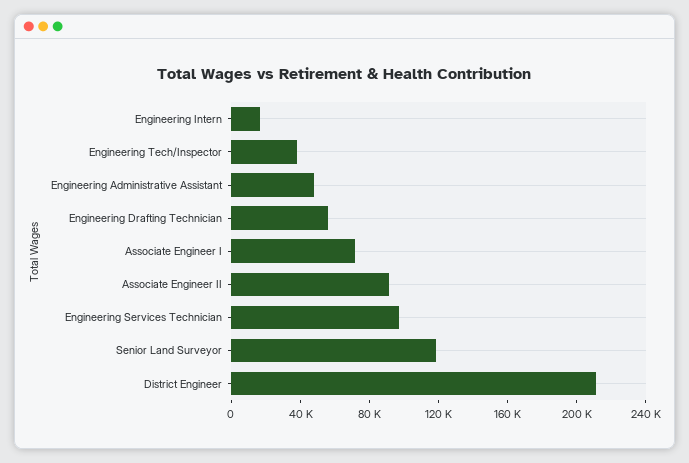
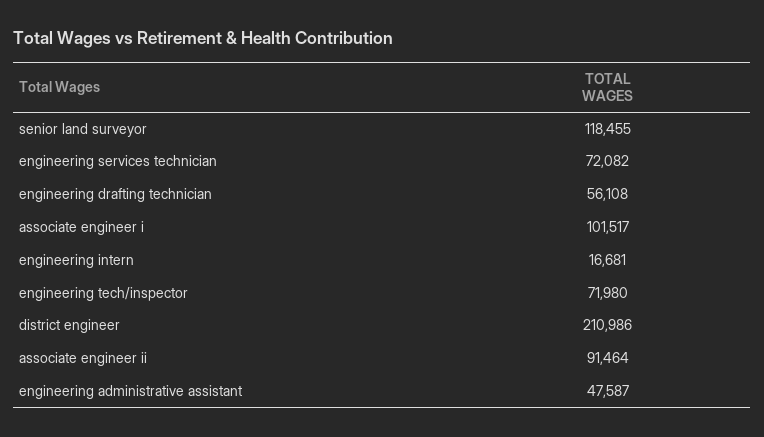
Engineering Tech/Inspector: 40000 -> 71980
Associate Engineer I: 70000 -> 101517
Engineering Services Technician: 100000 -> 72082

